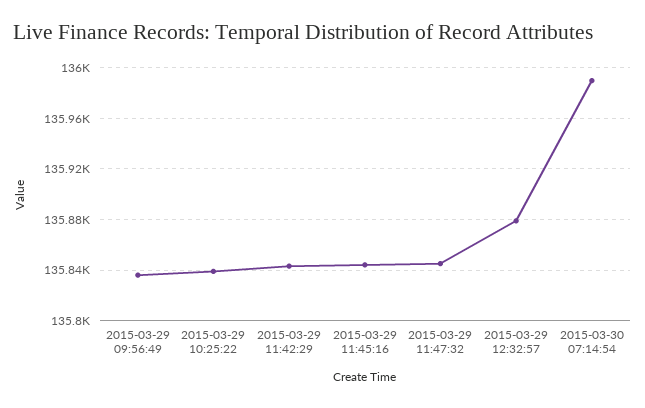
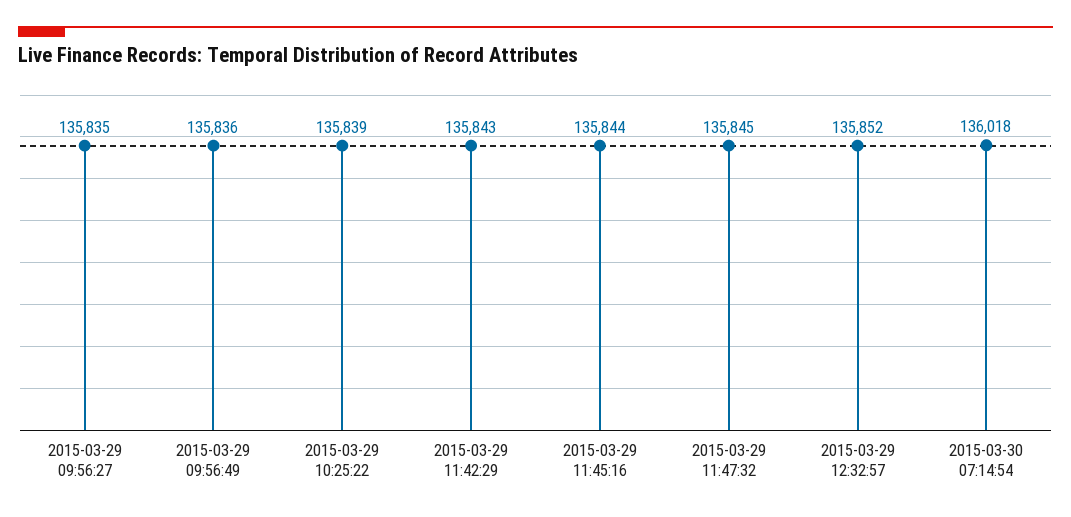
2015-03-29 12:32:57: 135880 -> 135852
2015-03-30 07:14:54: 135990 -> 136018
2015-03-29 09:56:27: none -> 135835

